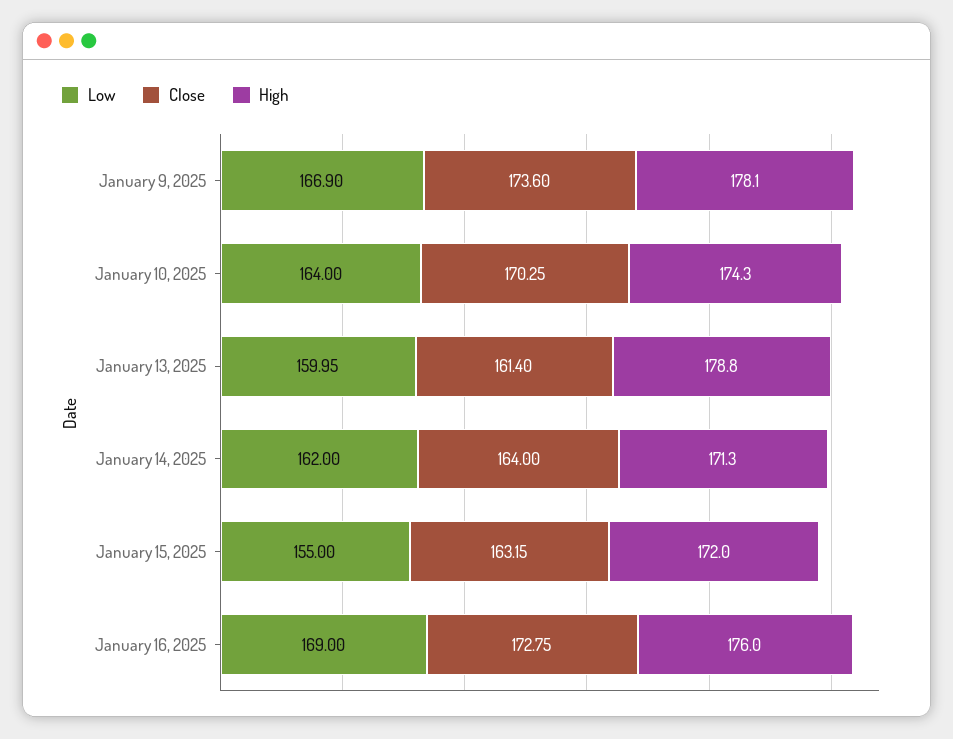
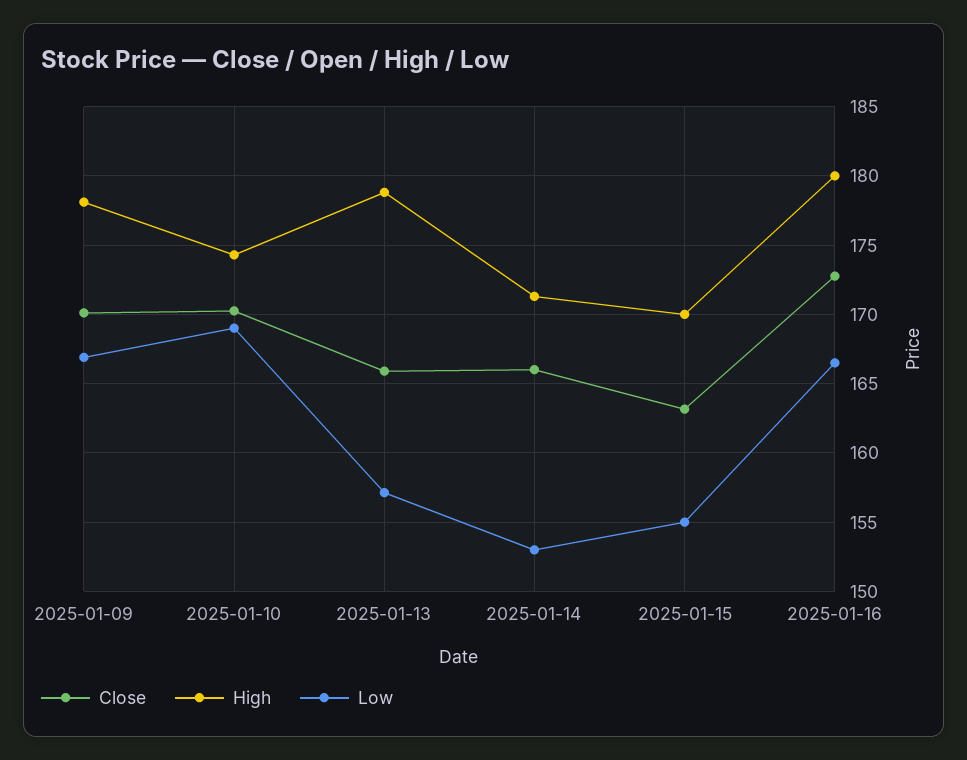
Close, January 9, 2025: 173.6 -> 170
Low, January 10, 2025: 164 -> 169
Low, January 13, 2025: 159.95 -> 157
Close, January 13, 2025: 161.4 -> 166
Low, January 14, 2025: 162 -> 153
Close, January 14, 2025: 164 -> 166
High, January 15, 2025: 172 -> 170
Low, January 16, 2025: 169 -> 166.5
High, January 16, 2025: 176 -> 180

